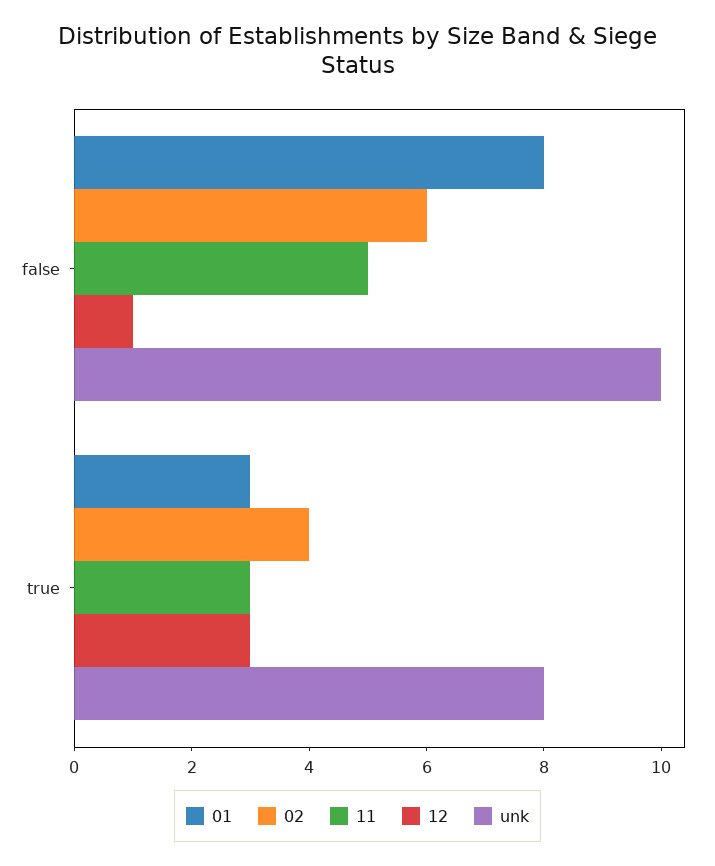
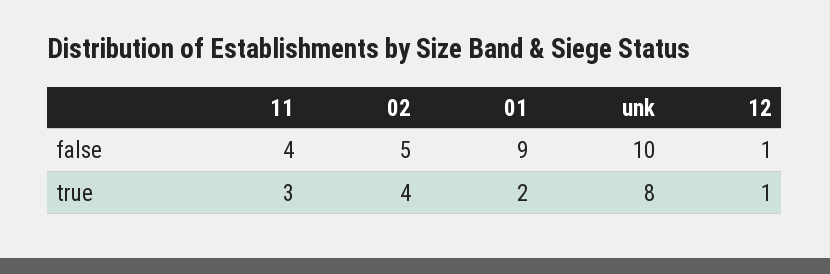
01, false: 8 -> 9
02, false: 6 -> 5
11, false: 5 -> 4
01, true: 3 -> 2
12, true: 3 -> 1

